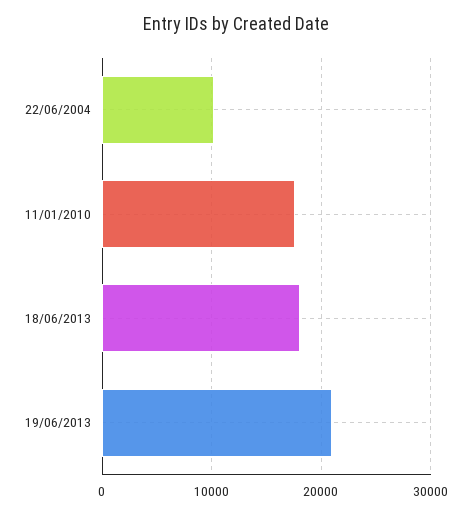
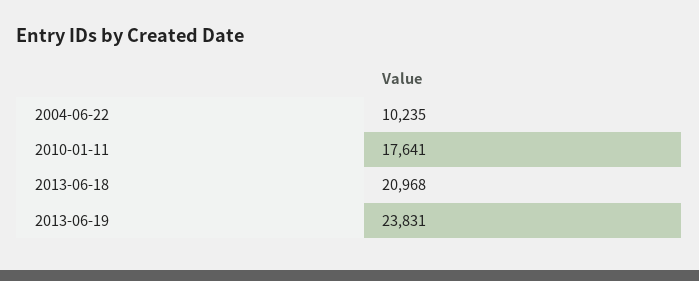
18/06/2013: 18000 -> 20968
19/06/2013: 21000 -> 23831

